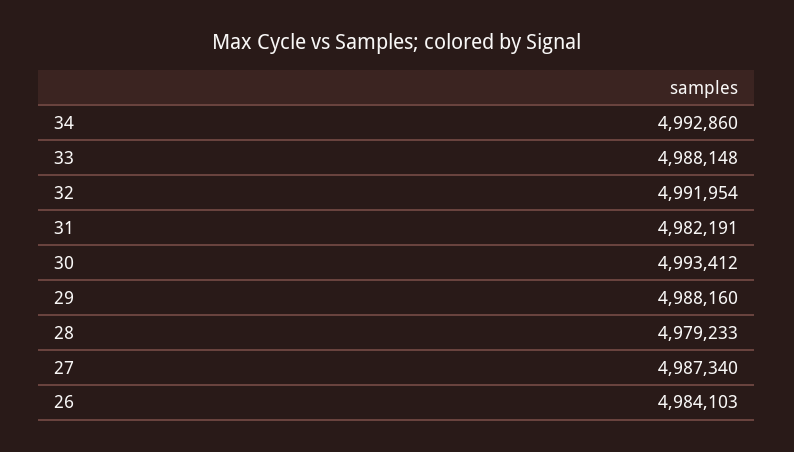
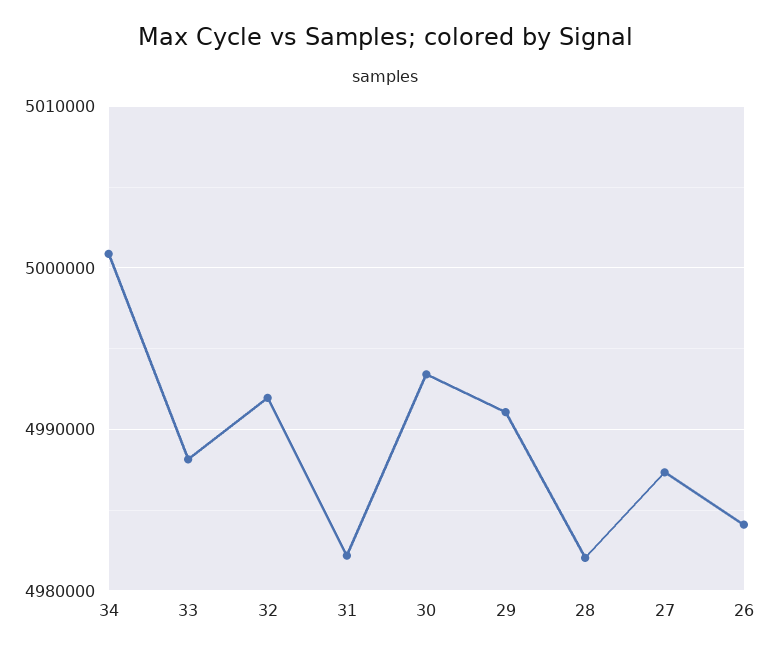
34: 4992860 -> 5001000
29: 4988160 -> 4991000
28: 4979233 -> 4982000

